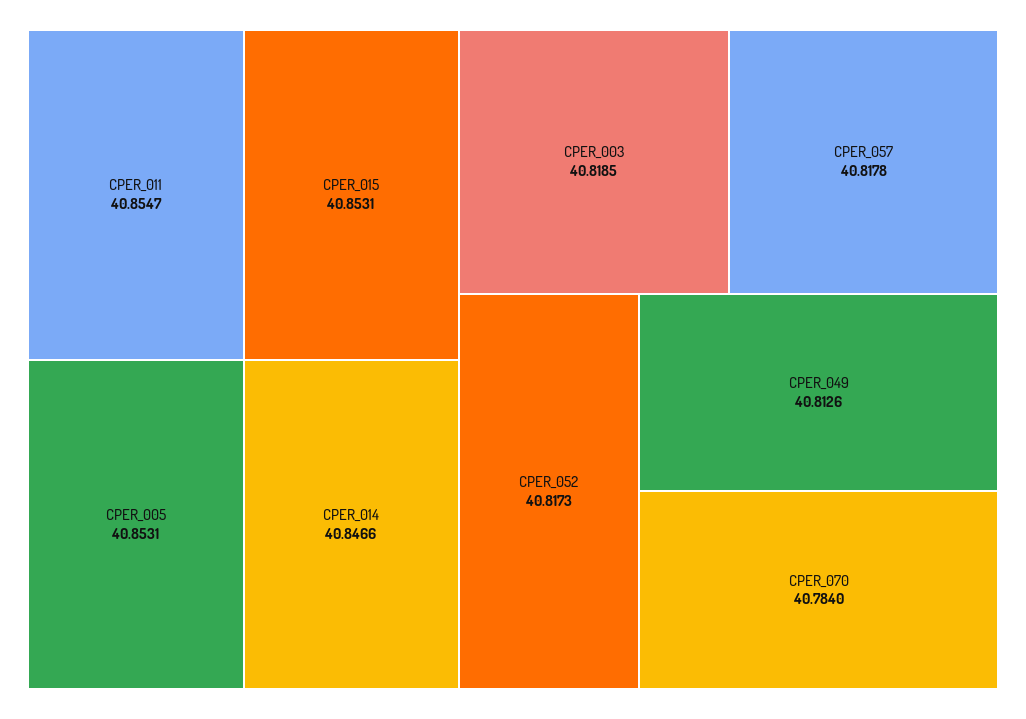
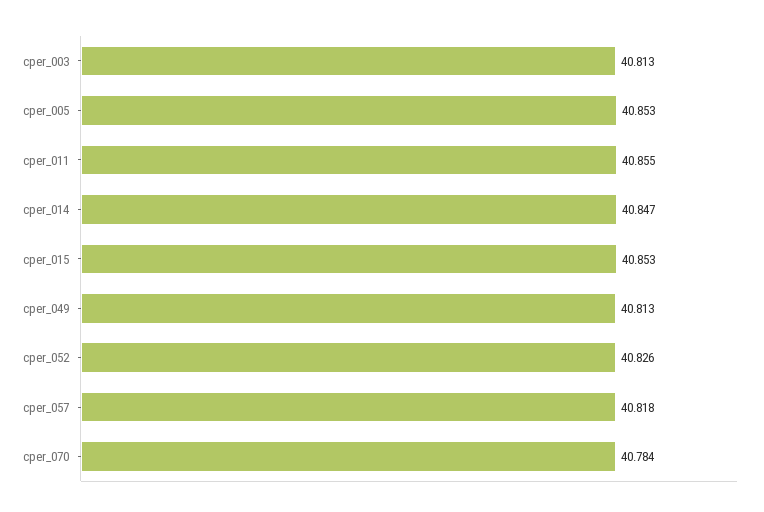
CPER_003: 40.8185 -> 40.813
CPER_052: 40.8173 -> 40.826

